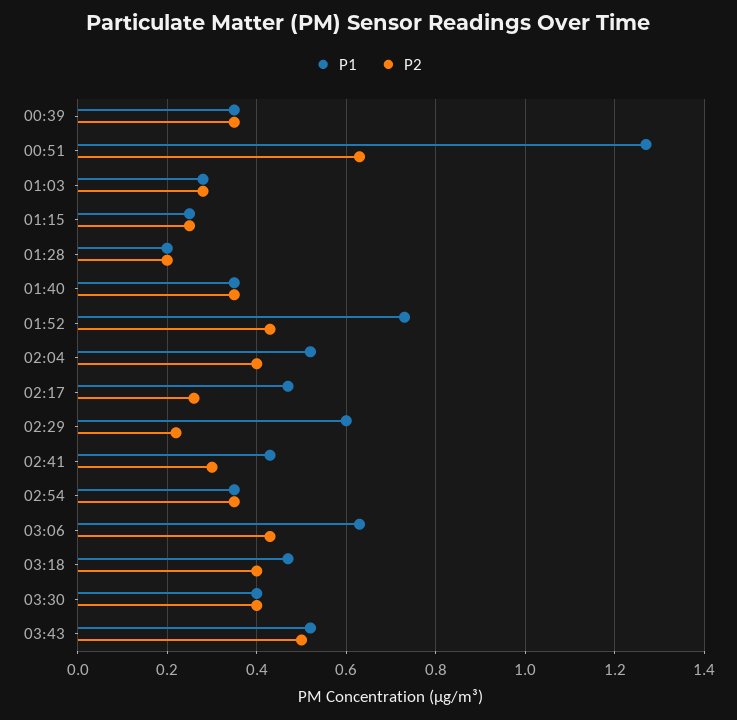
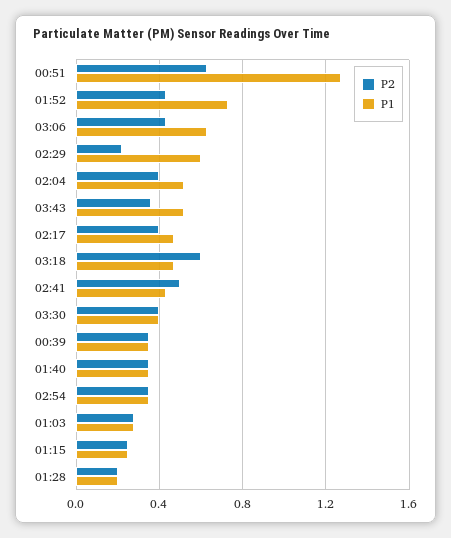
P2, 02:17: 0.25 -> 0.4
P2, 02:41: 0.3 -> 0.5
P2, 03:18: 0.4 -> 0.6
P2, 03:43: 0.5 -> 0.35

